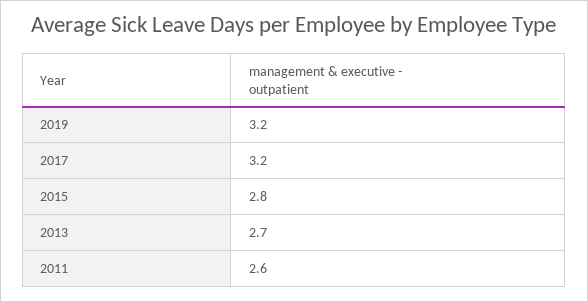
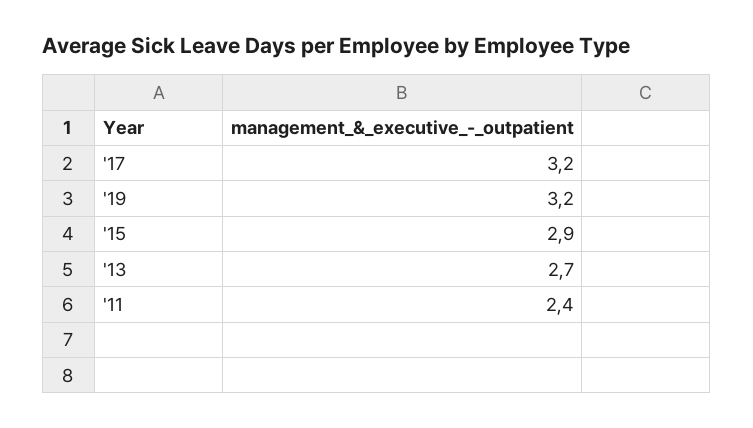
2015: 2.8 -> 2.9
2011: 2.6 -> 2.4

